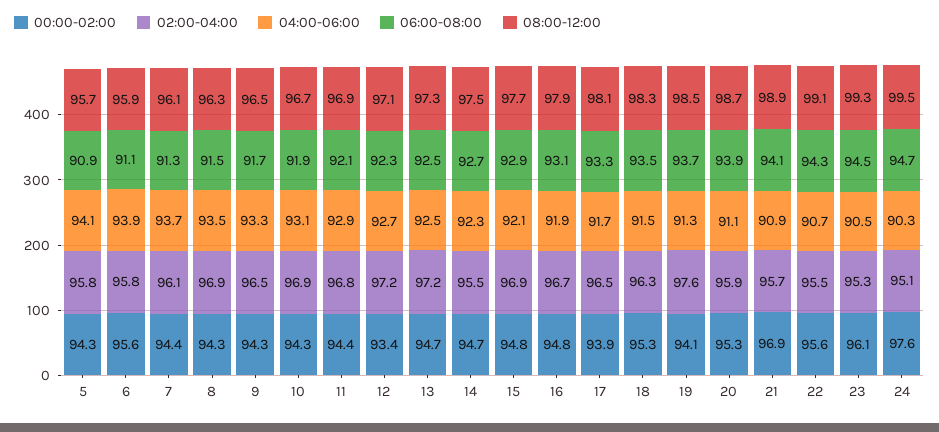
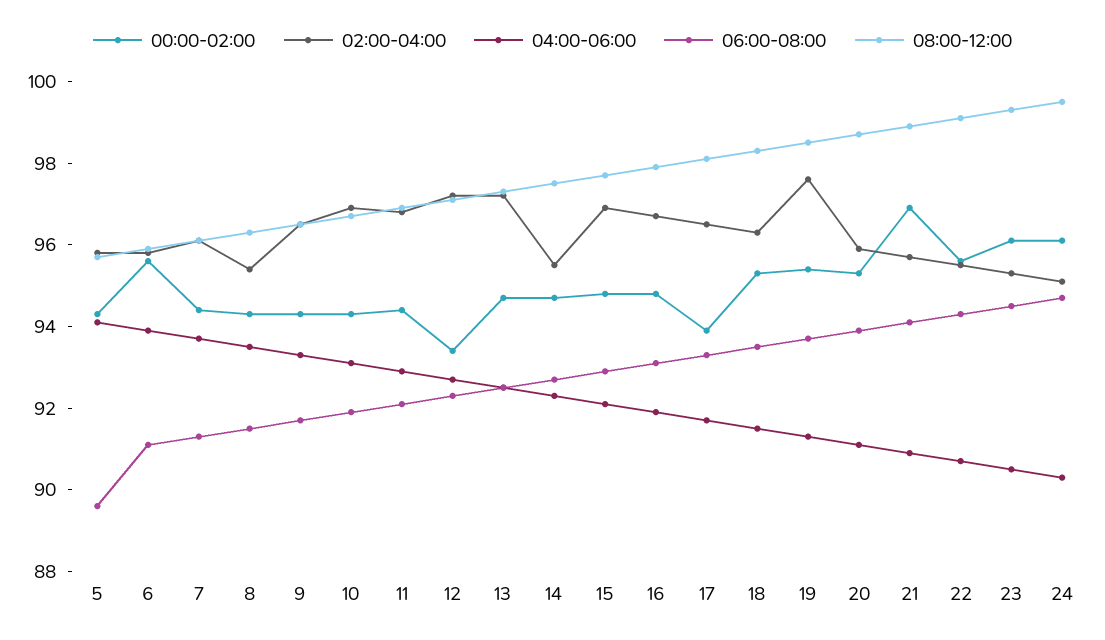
06:00-08:00, 5: 90.9 -> 89.5
02:00-04:00, 8: 96.9 -> 95.5
00:00-02:00, 19: 94.1 -> 95.5
00:00-02:00, 24: 97.6 -> 96

